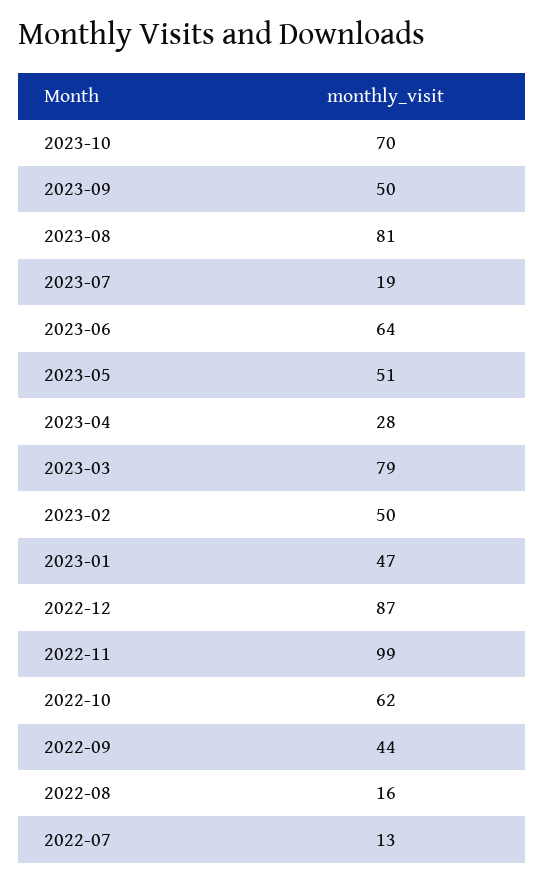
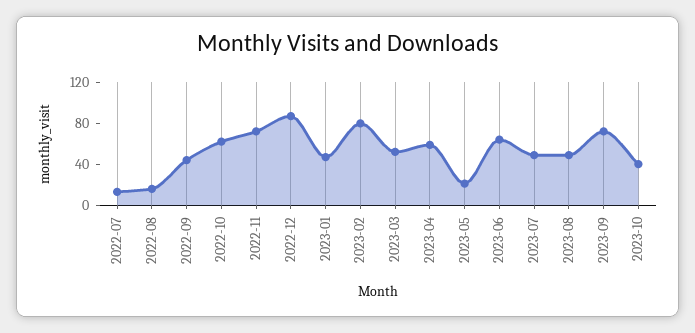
2023-10: 70 -> 40
2023-09: 50 -> 70
2023-08: 81 -> 50
2023-07: 19 -> 50
2023-05: 51 -> 20
2023-04: 28 -> 60
2023-03: 79 -> 50
2023-02: 50 -> 80
2022-11: 99 -> 70

